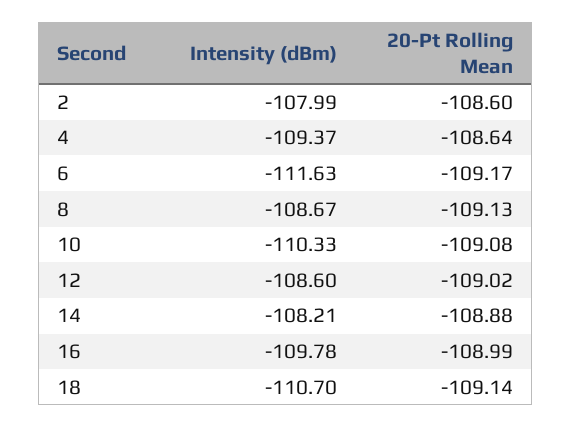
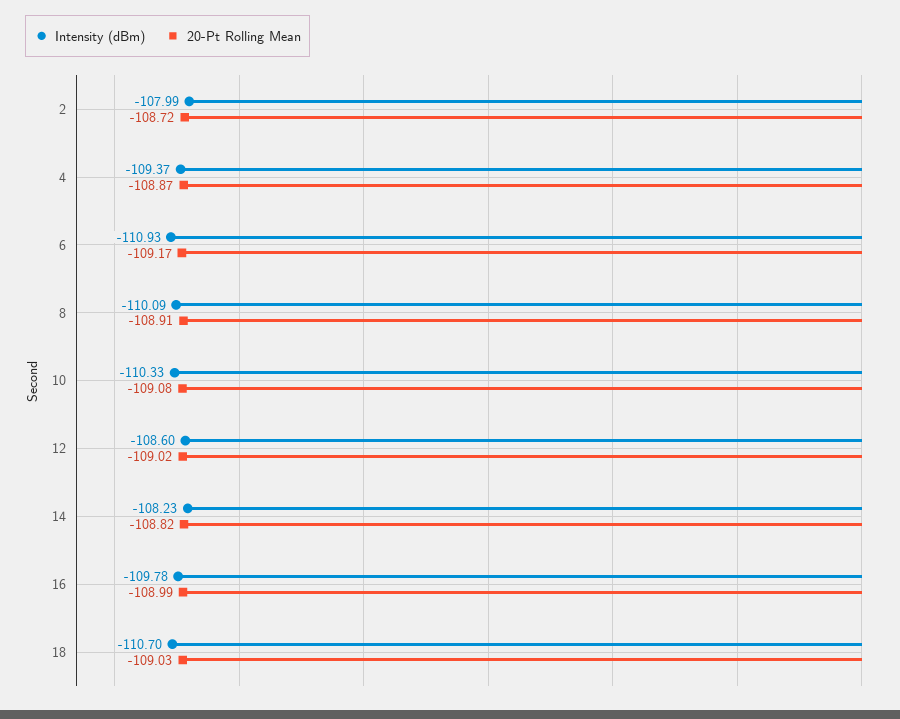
20-Pt Rolling Mean, 2: -108.6 -> -108.72
20-Pt Rolling Mean, 4: -108.64 -> -108.87
Intensity (dBm), 6: -111.63 -> -110.93
Intensity (dBm), 8: -108.67 -> -110.09
20-Pt Rolling Mean, 8: -109.13 -> -108.91
Intensity (dBm), 14: -108.21 -> -108.23
20-Pt Rolling Mean, 14: -108.88 -> -108.82
20-Pt Rolling Mean, 18: -109.14 -> -109.03

